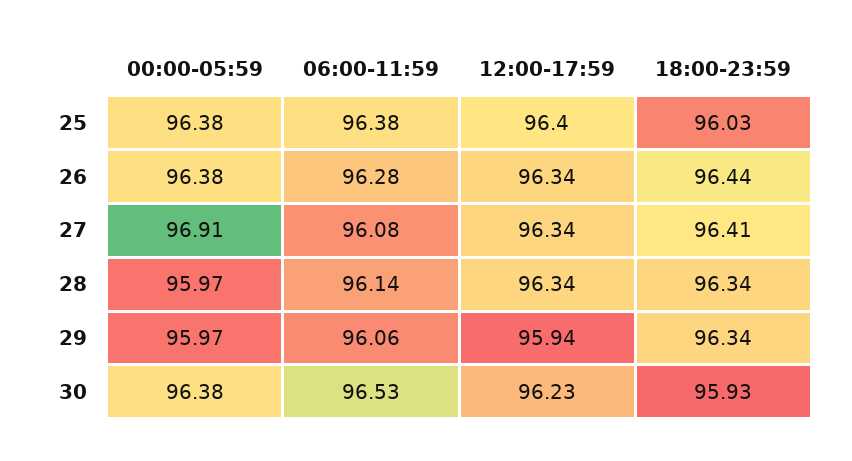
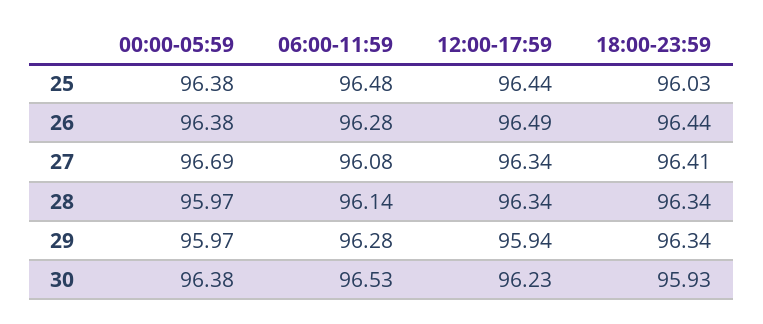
06:00-11:59, 25: 96.38 -> 96.48
12:00-17:59, 25: 96.4 -> 96.44
12:00-17:59, 26: 96.34 -> 96.49
00:00-05:59, 27: 96.91 -> 96.69
06:00-11:59, 29: 96.06 -> 96.28

